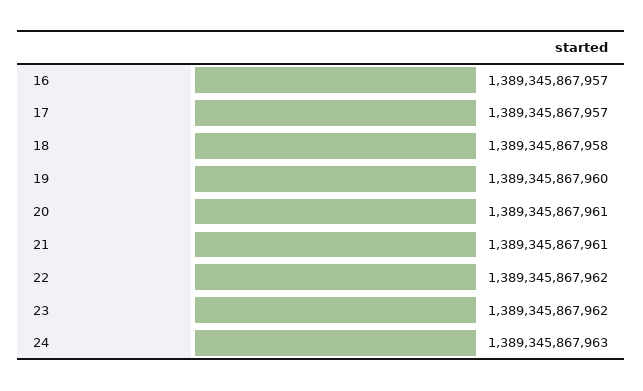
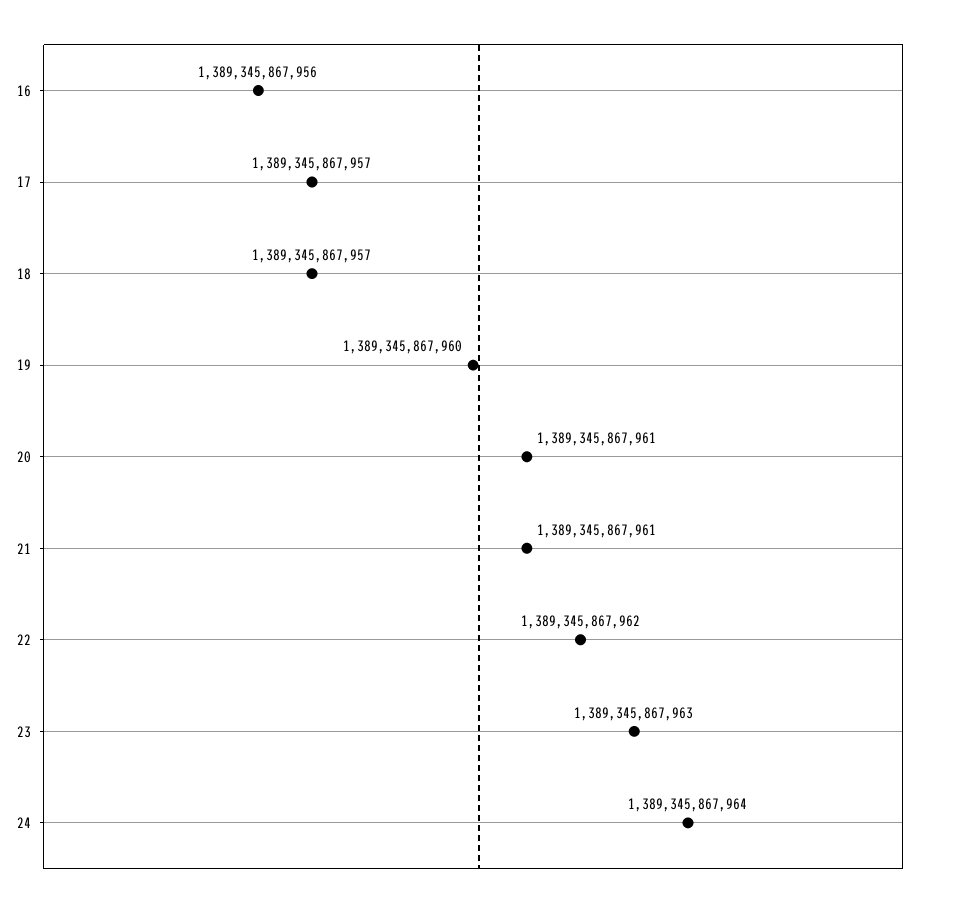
16: 1389345867957 -> 1389345867956
18: 1389345867958 -> 1389345867957
23: 1389345867962 -> 1389345867963
24: 1389345867963 -> 1389345867964

